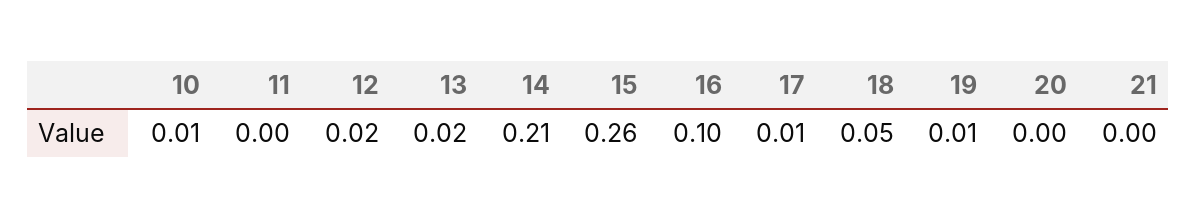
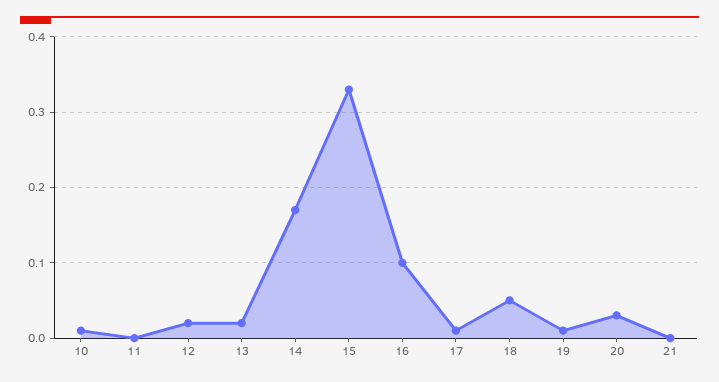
14: 0.21 -> 0.17
15: 0.26 -> 0.33
20: 0 -> 0.03

